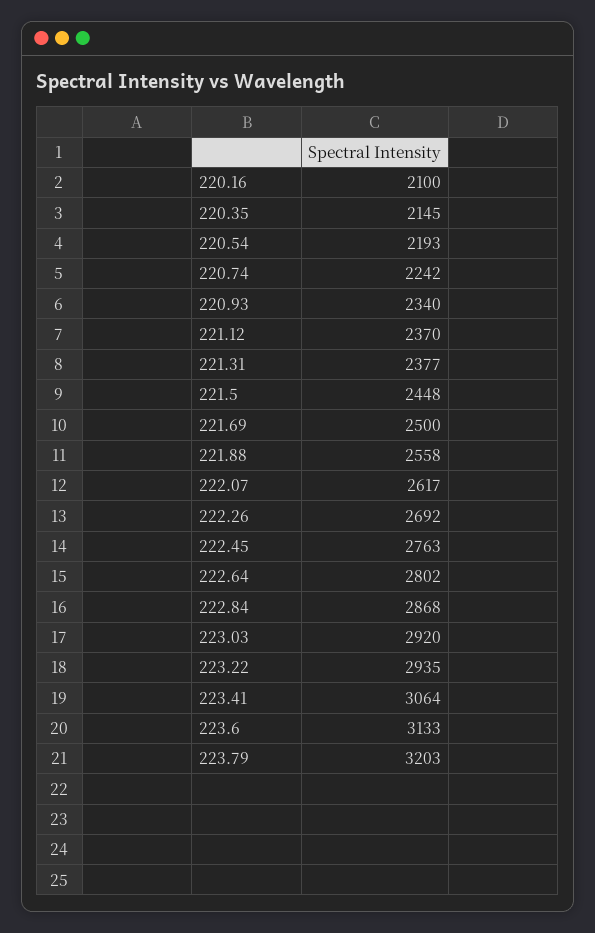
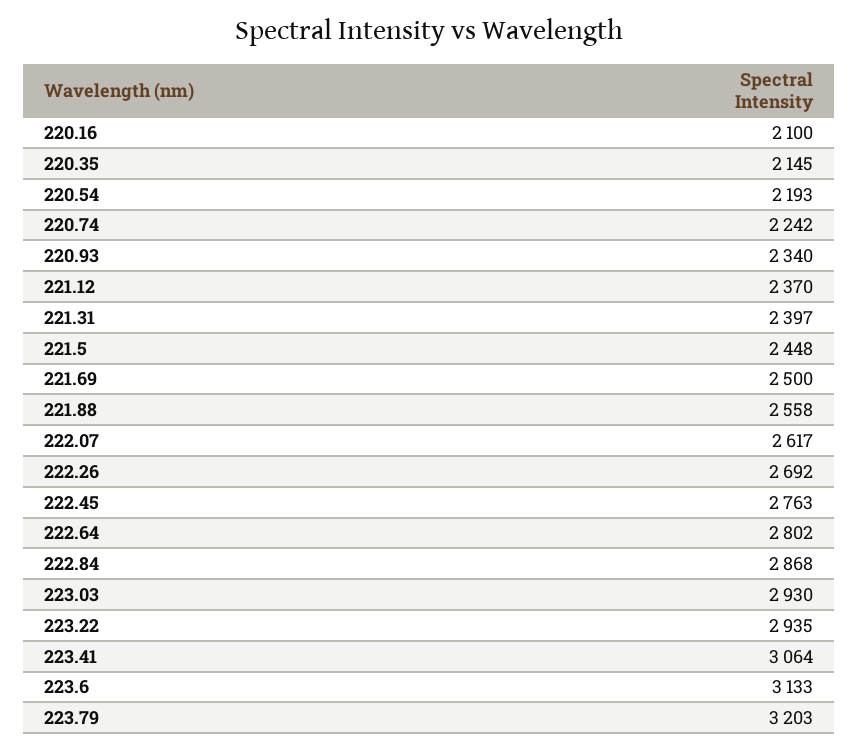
221.31: 2377 -> 2397
223.03: 2920 -> 2930

